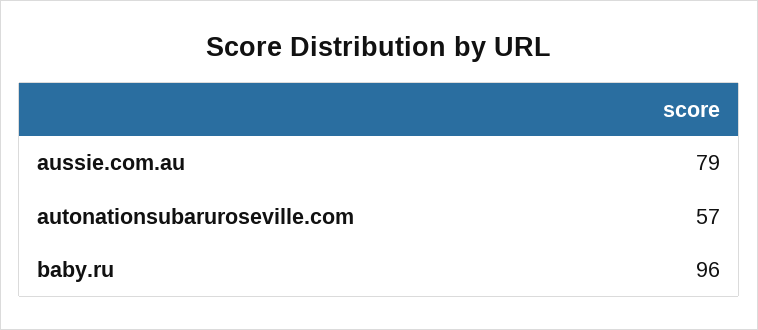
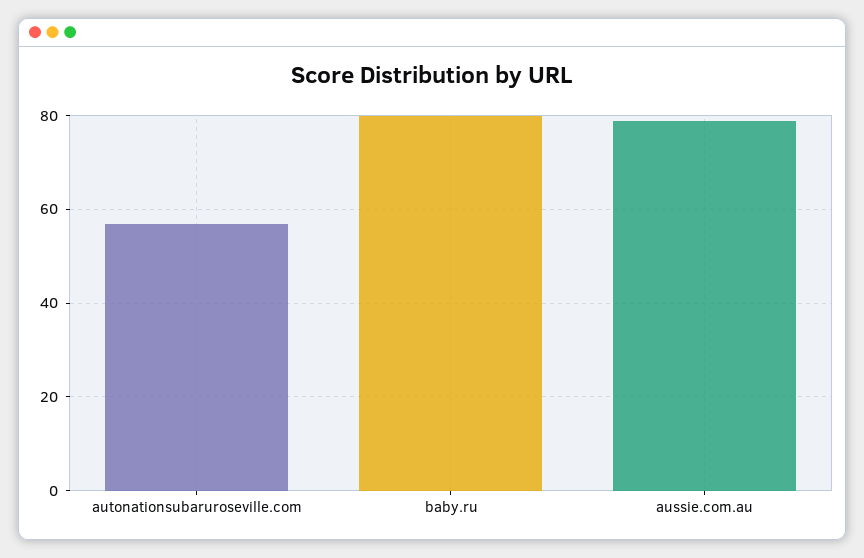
baby.ru: 96 -> 80

